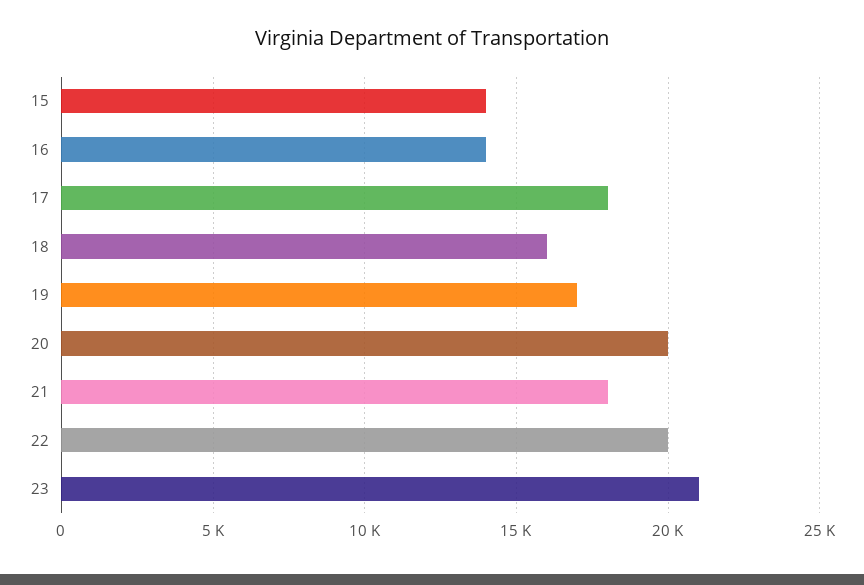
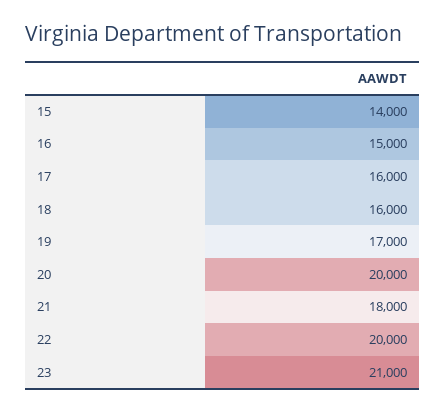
16: 14000 -> 15000
17: 18000 -> 16000

